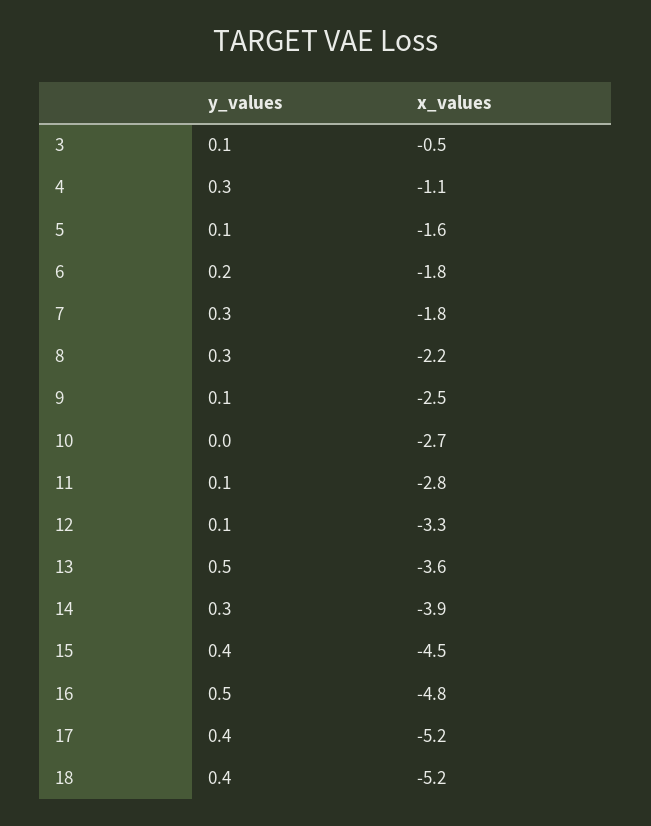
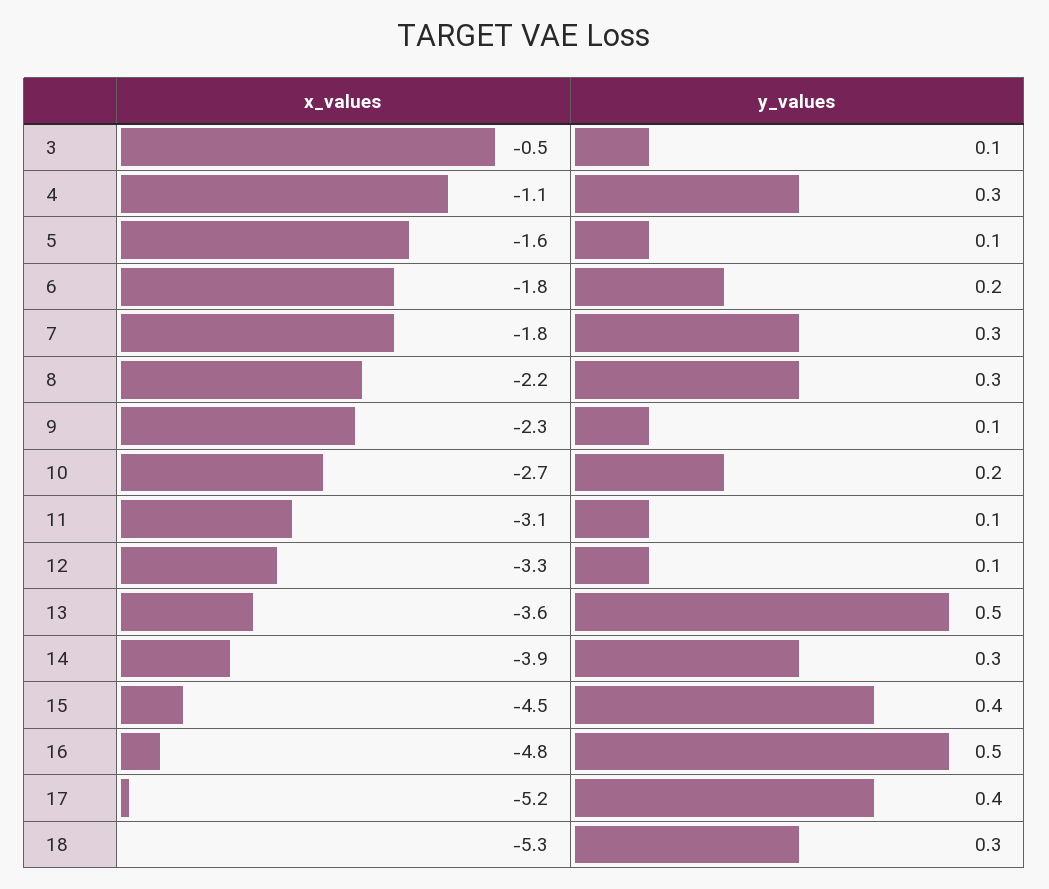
x_values, 9: -2.5 -> -2.3
y_values, 10: 0 -> 0.2
x_values, 11: -2.8 -> -3.1
y_values, 18: 0.4 -> 0.3
x_values, 18: -5.2 -> -5.3

